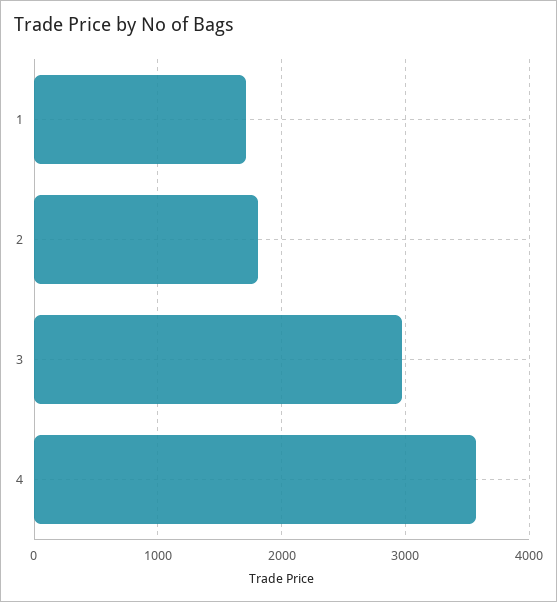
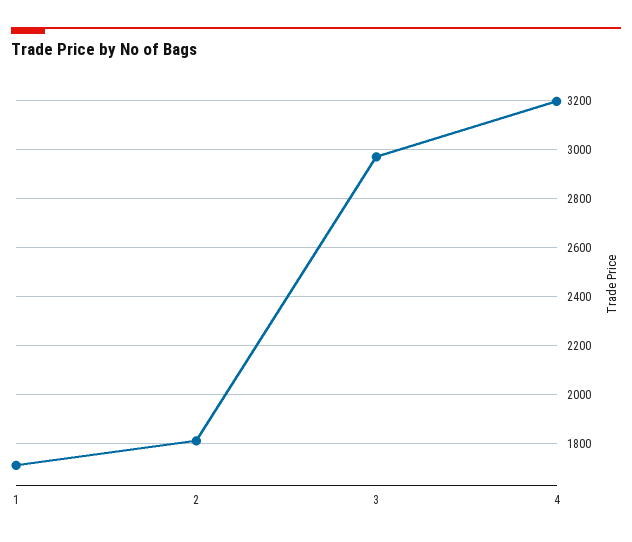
4: 3600 -> 3200

